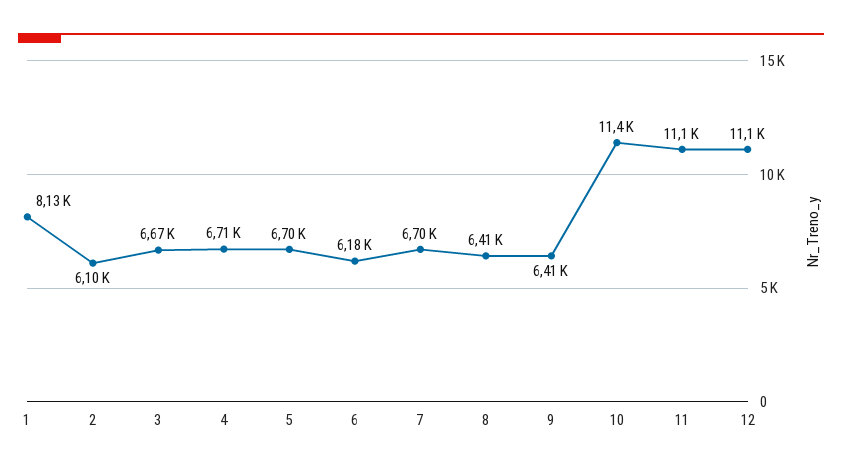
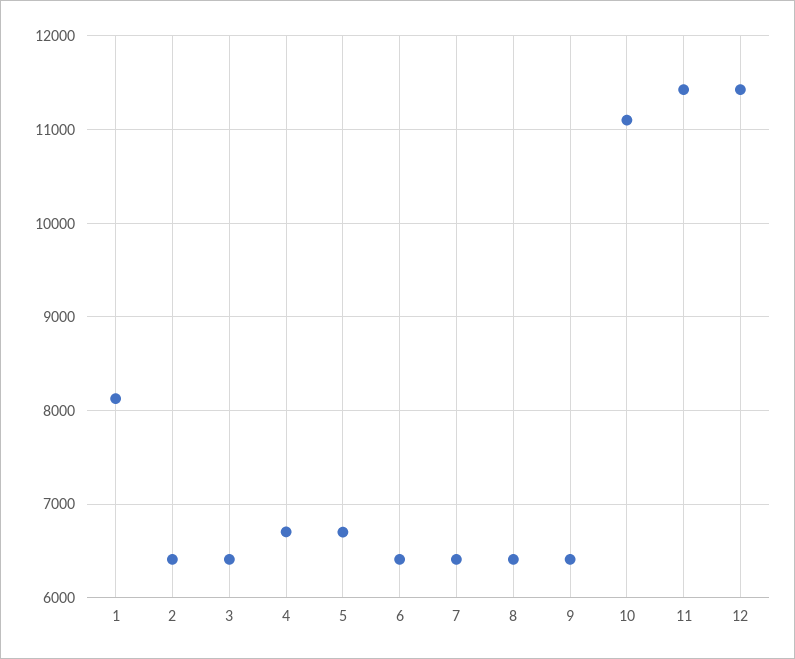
2: 6100 -> 6400
3: 6670 -> 6400
6: 6180 -> 6400
7: 6700 -> 6400
10: 11400 -> 11100
11: 11100 -> 11400
12: 11100 -> 11400

